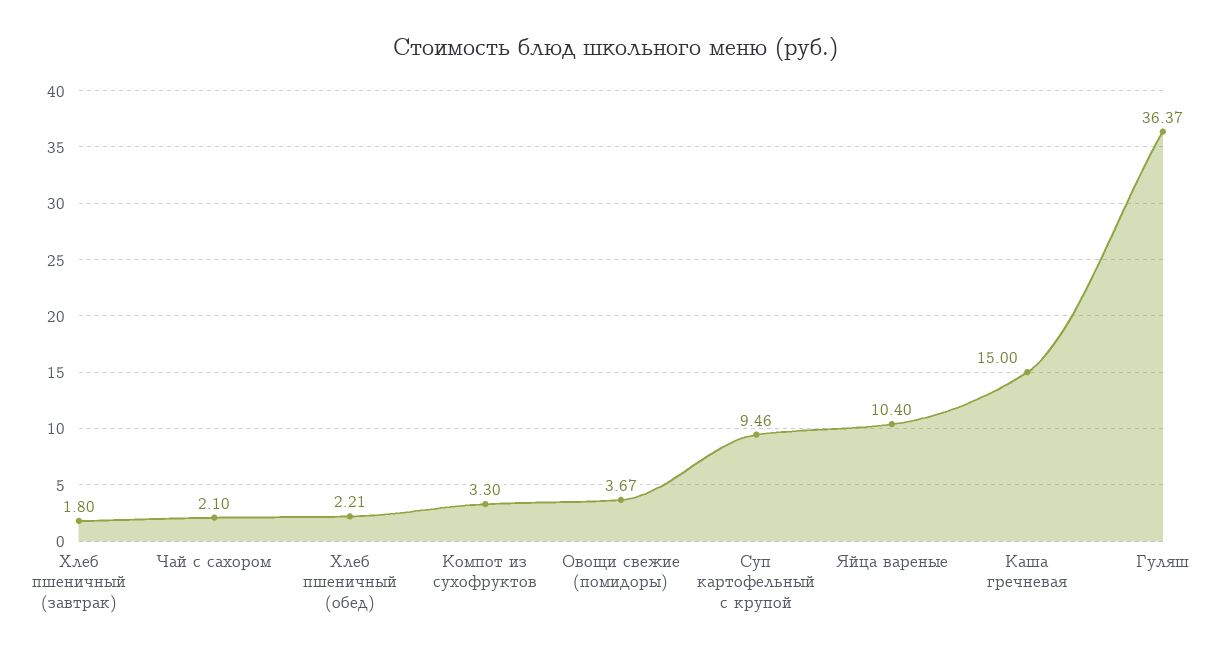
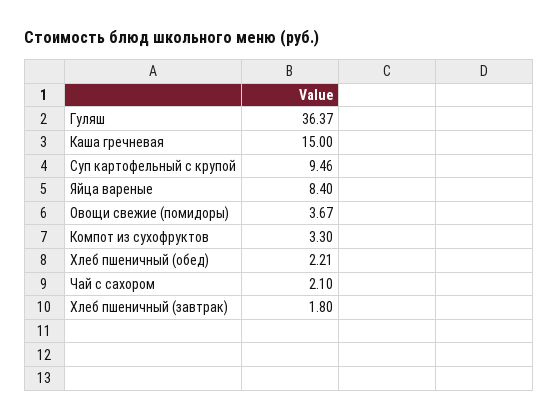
Яйца вареные: 10.4 -> 8.4

